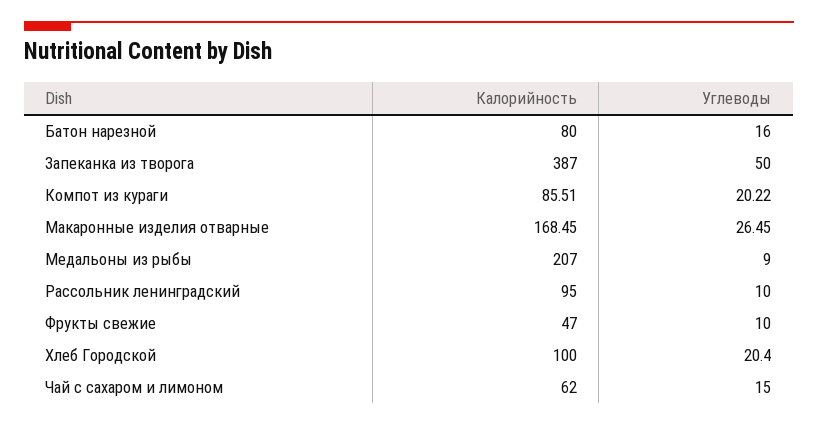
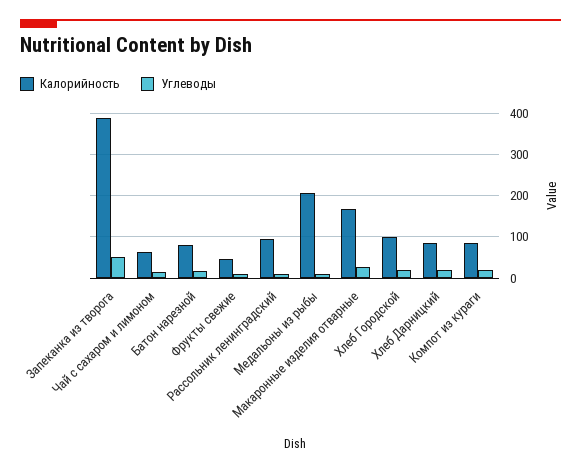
Калорийность, Хлеб Дарницкий: none -> 80
Углеводы, Хлеб Дарницкий: none -> 20

